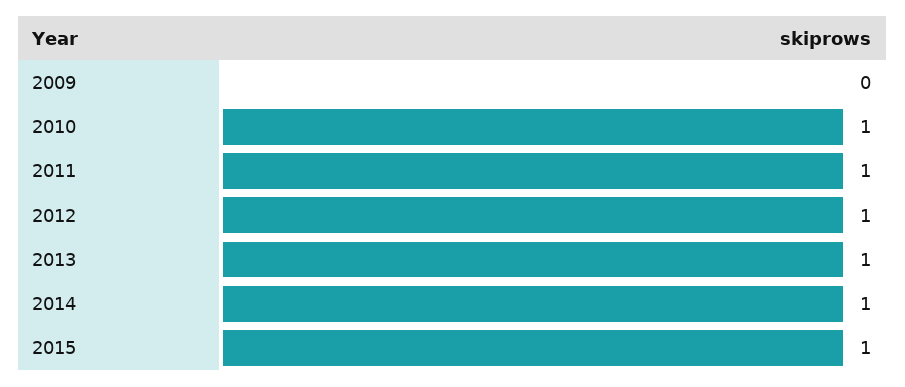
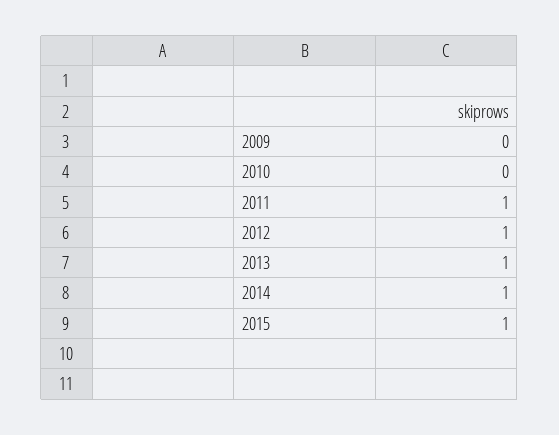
2010: 1 -> 0

